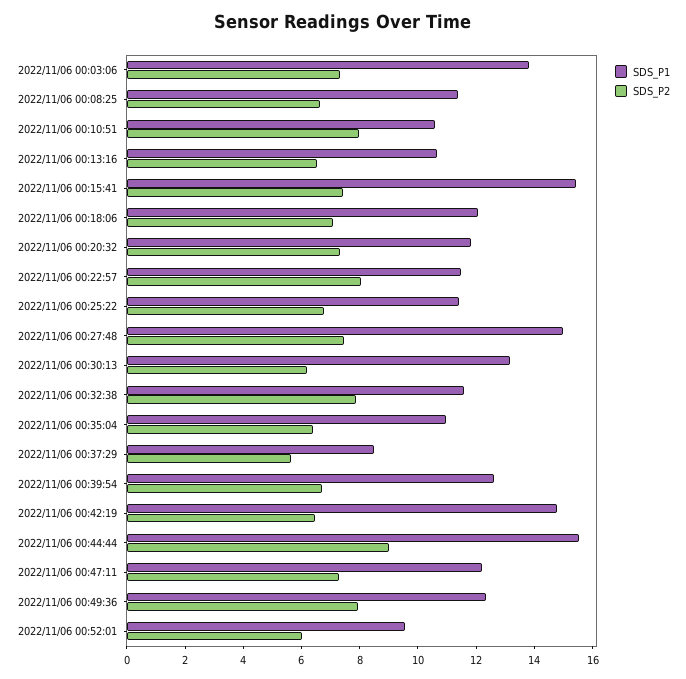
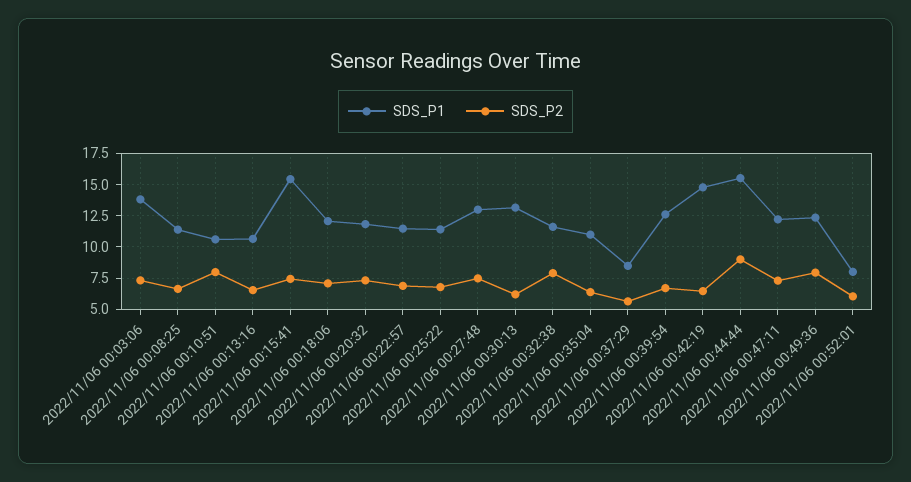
SDS_P2, 2022/11/06 00:22:57: 8 -> 7
SDS_P1, 2022/11/06 00:27:48: 15 -> 13
SDS_P1, 2022/11/06 00:52:01: 9.5 -> 8

